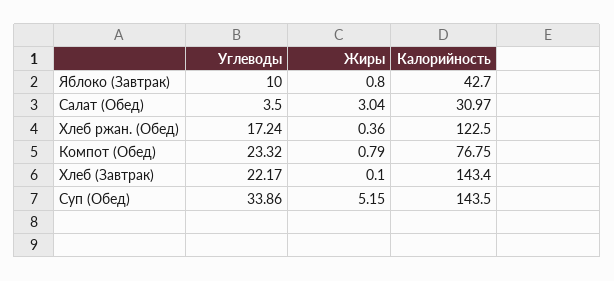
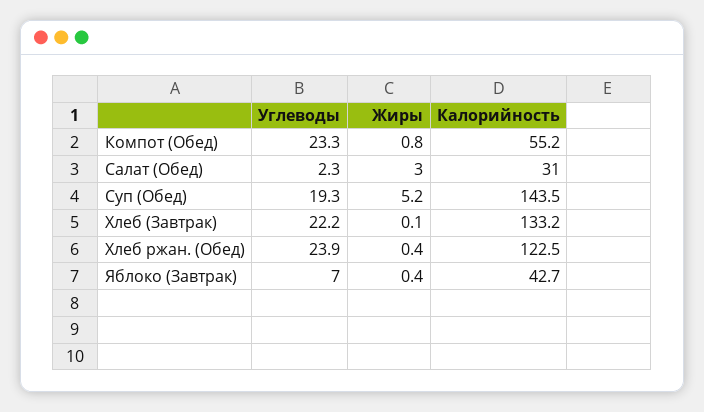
Углеводы, Яблоко (Завтрак): 10 -> 7
Жиры, Яблоко (Завтрак): 0.8 -> 0.4
Углеводы, Салат (Обед): 3.5 -> 2.3
Углеводы, Хлеб ржан. (Обед): 17.24 -> 23.9
Калорийность, Компот (Обед): 76.75 -> 55.2
Калорийность, Хлеб (Завтрак): 143.4 -> 133.2
Углеводы, Суп (Обед): 33.86 -> 19.3

